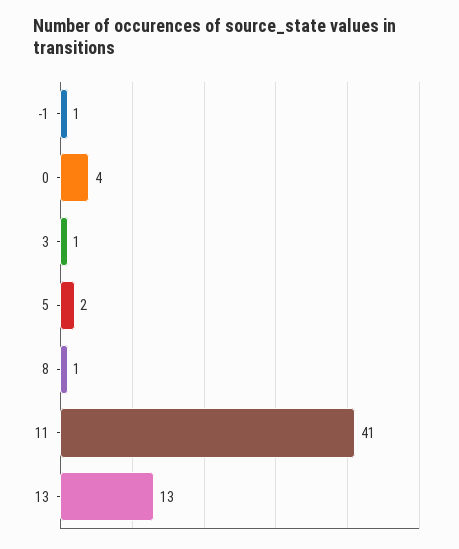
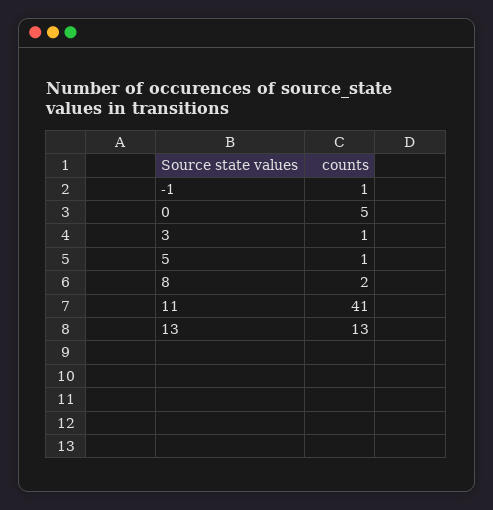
0: 4 -> 5
5: 2 -> 1
8: 1 -> 2

